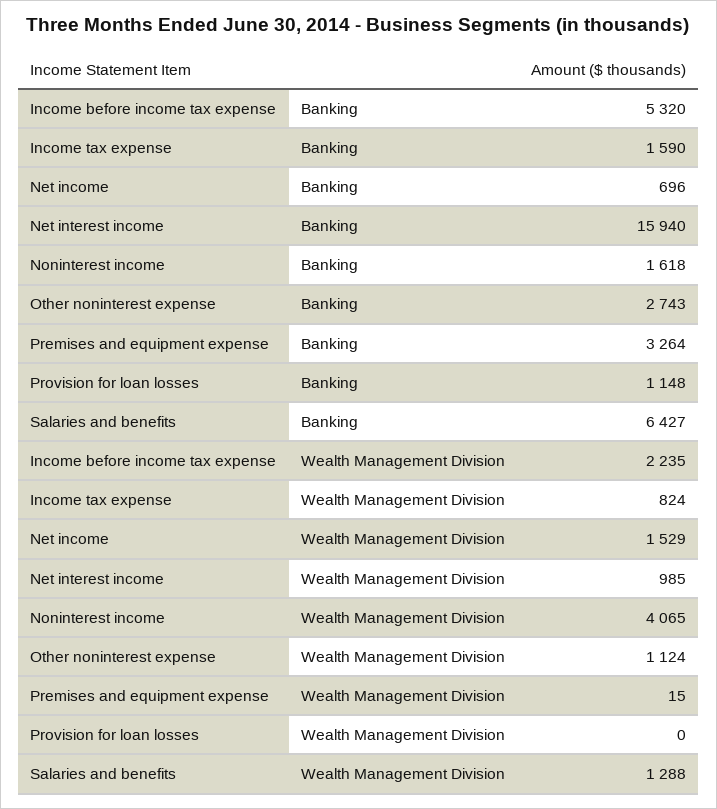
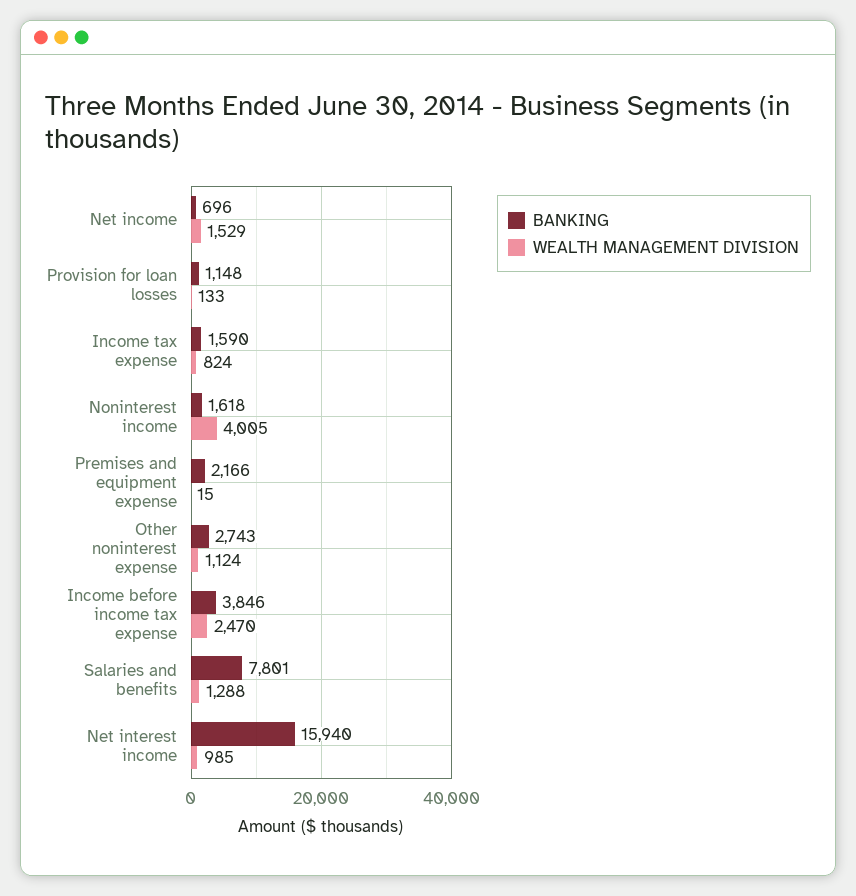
Banking, Income before income tax expense: 5320 -> 3846
Banking, Premises and equipment expense: 3264 -> 2166
Banking, Salaries and benefits: 6427 -> 7801
Wealth Management Division, Income before income tax expense: 2235 -> 2470
Wealth Management Division, Noninterest income: 4065 -> 4005
Wealth Management Division, Provision for loan losses: 0 -> 133

